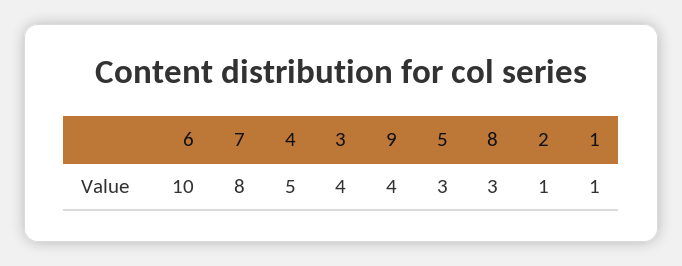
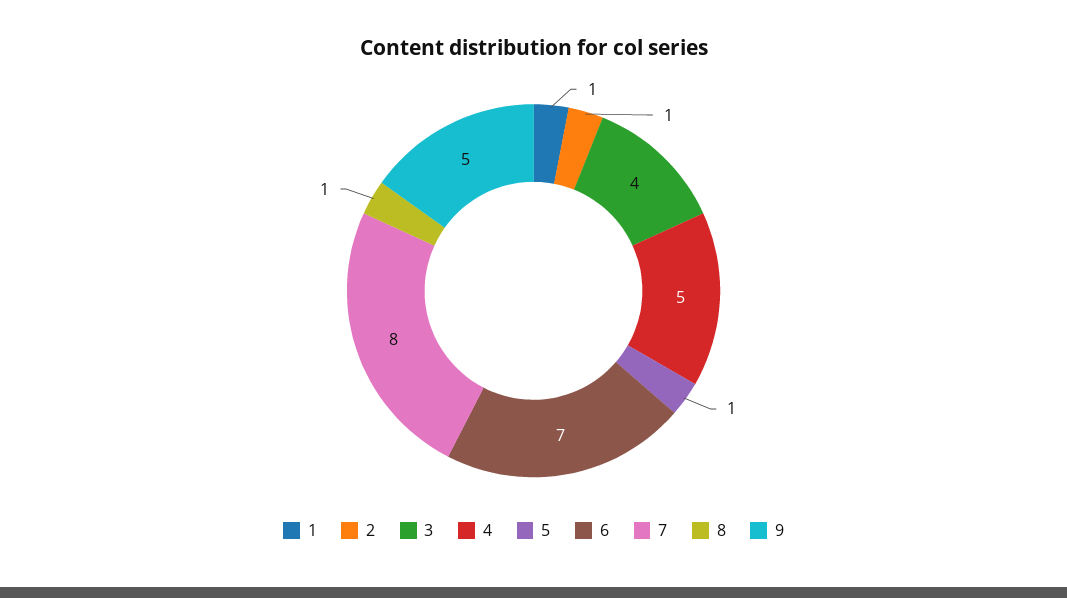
6: 10 -> 7
9: 4 -> 5
5: 3 -> 1
8: 3 -> 1

